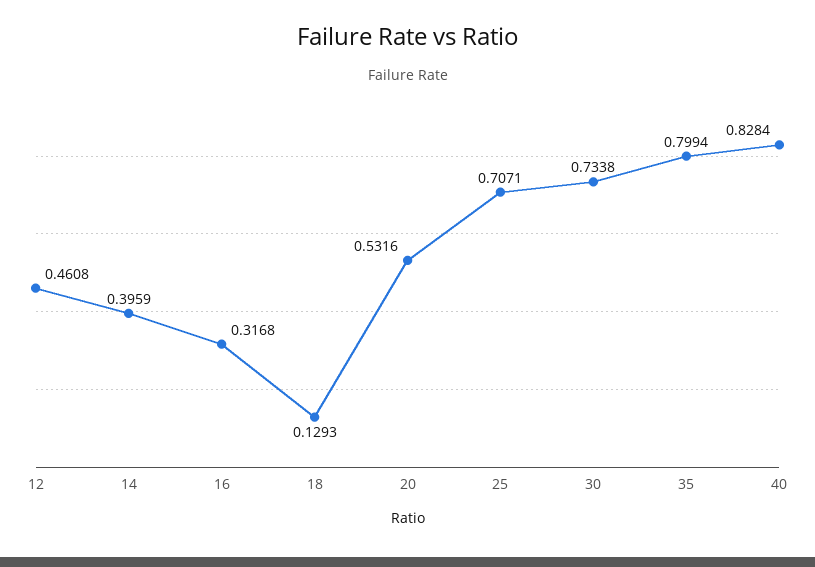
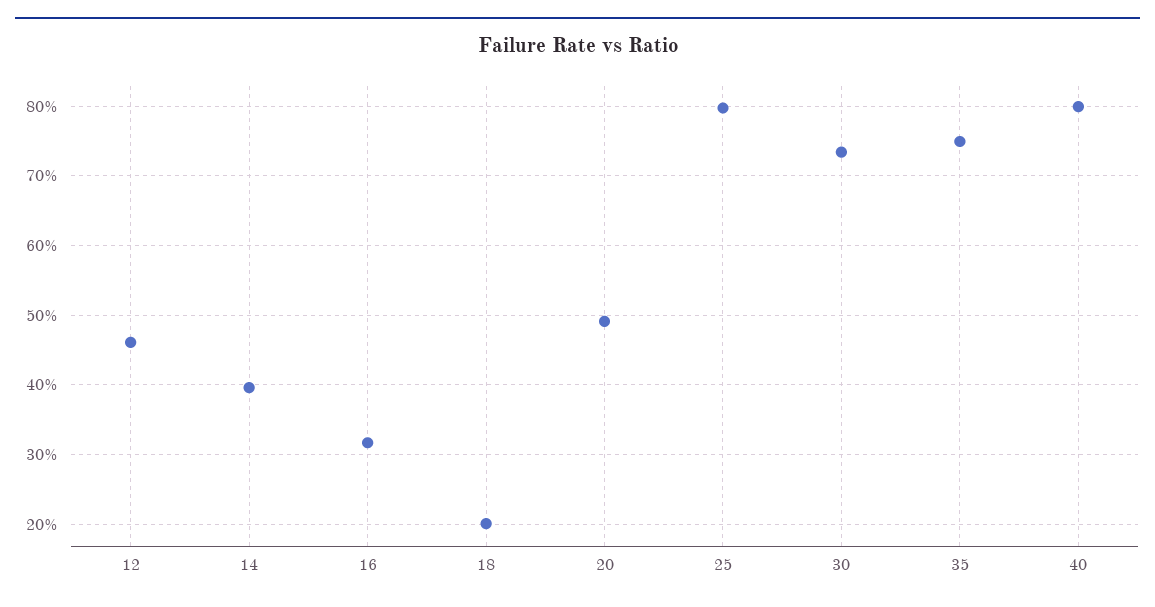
18: 0.1293 -> 0.2
20: 0.5316 -> 0.49
25: 0.7071 -> 0.8
35: 0.7994 -> 0.75
40: 0.8284 -> 0.8

